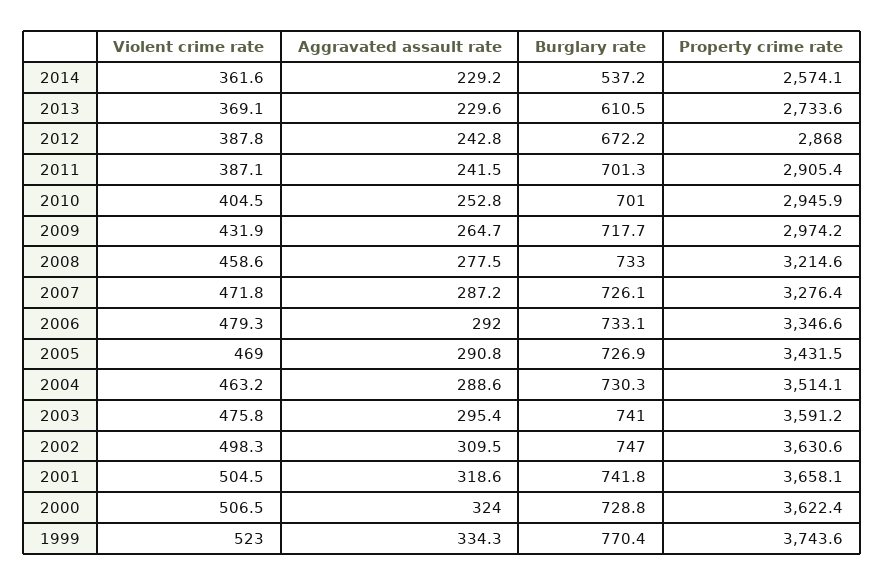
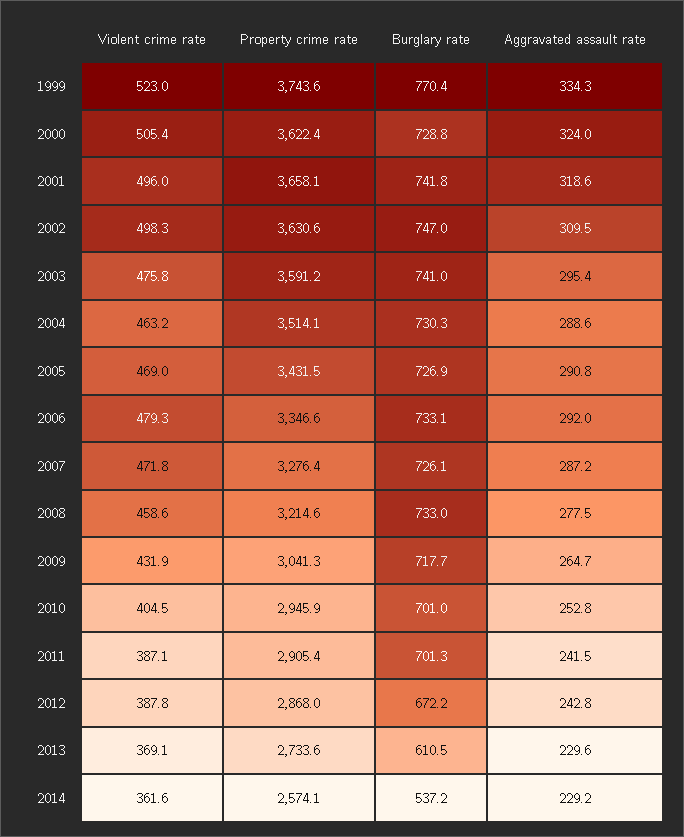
Property crime rate, 2009: 2974.2 -> 3041.3
Violent crime rate, 2001: 504.5 -> 496
Violent crime rate, 2000: 506.5 -> 505.4

